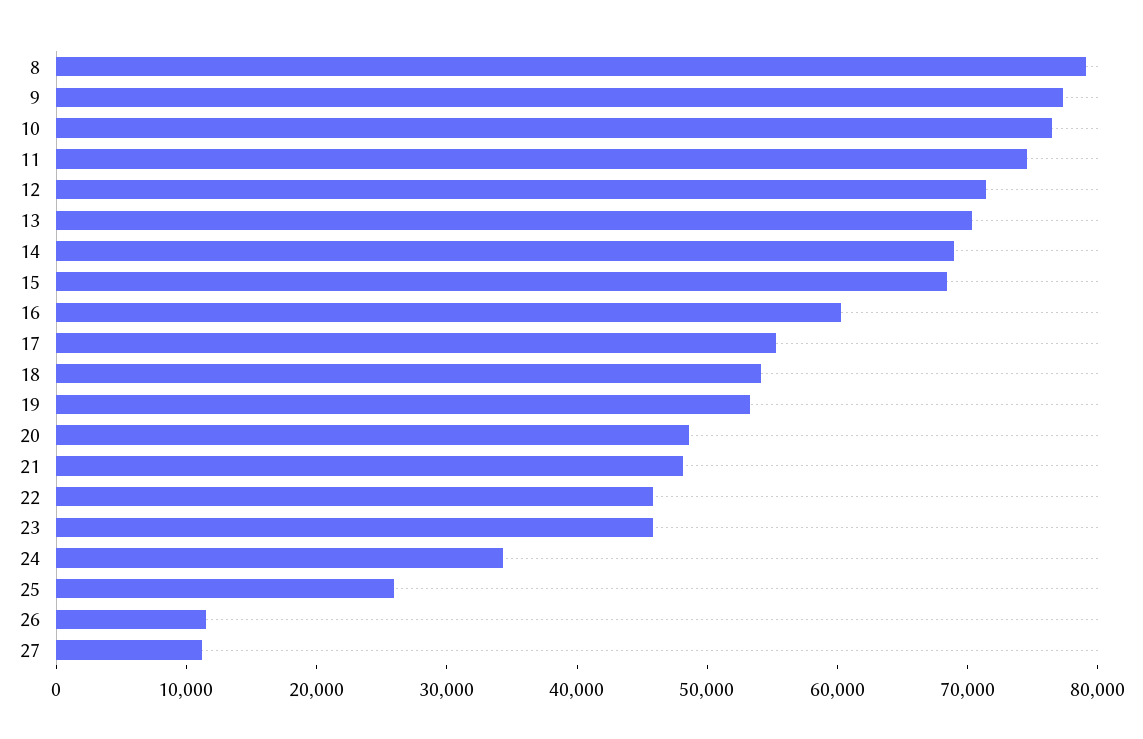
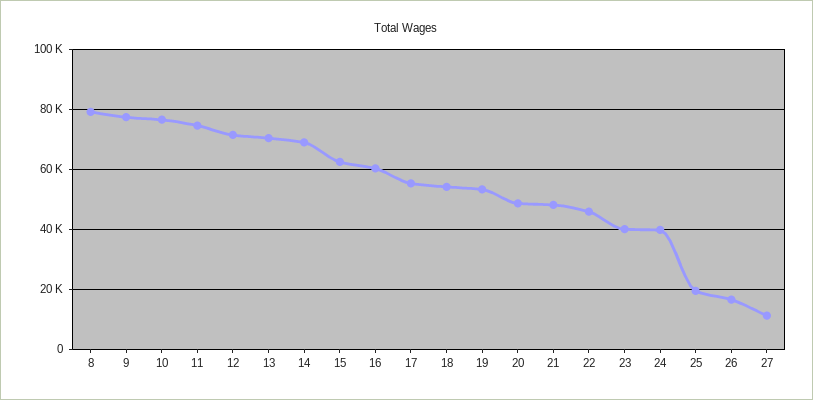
15: 68000 -> 62000
23: 46000 -> 40000
24: 34000 -> 40000
25: 26000 -> 20000
26: 12000 -> 16000

